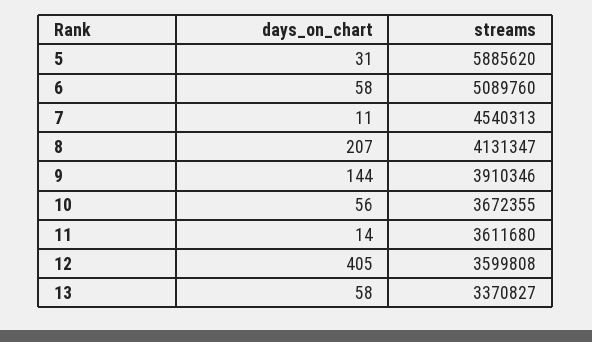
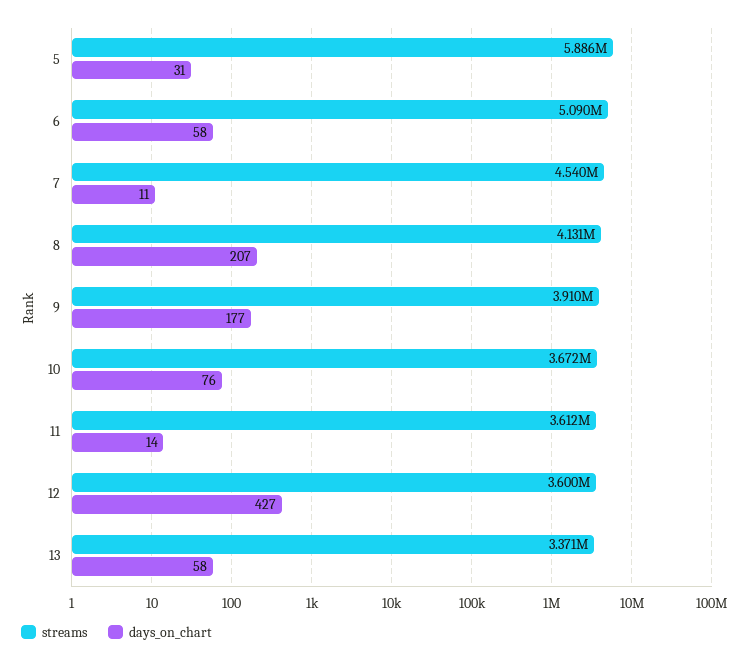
days_on_chart, 9: 144 -> 177
days_on_chart, 10: 56 -> 76
days_on_chart, 12: 405 -> 427

